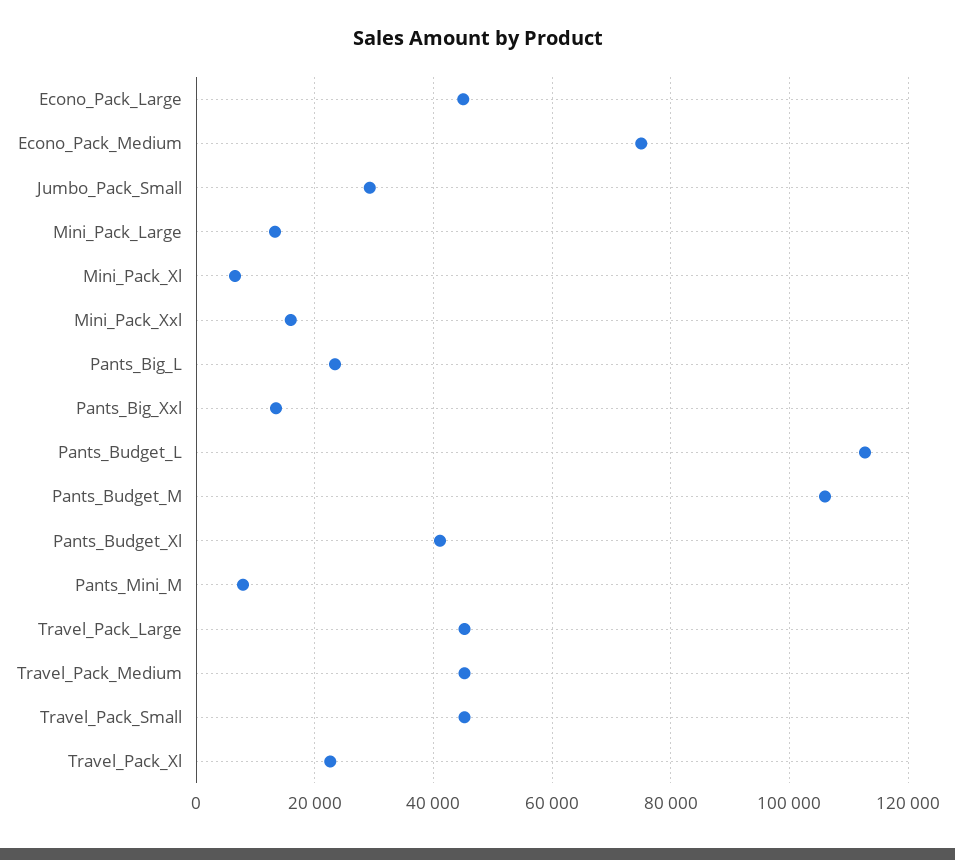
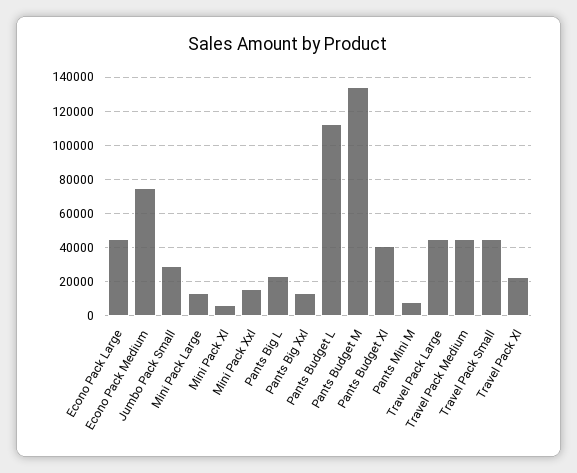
Pants_Budget_M: 106000 -> 135000

